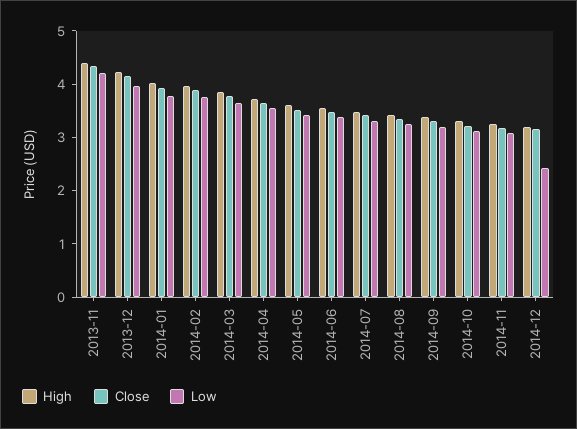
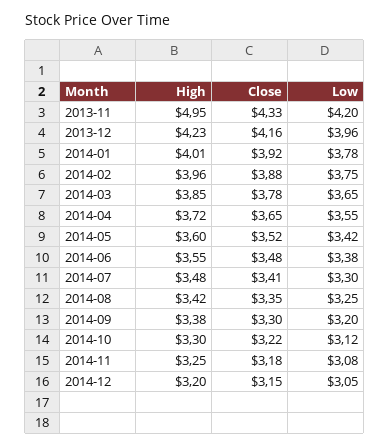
High, 2013-11: 4.4 -> 4.95
Low, 2014-12: 2.4 -> 3.05

